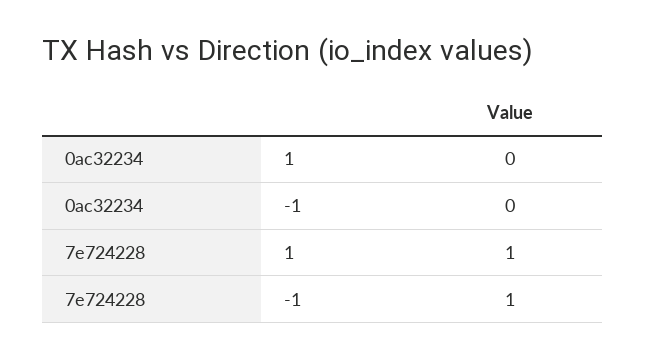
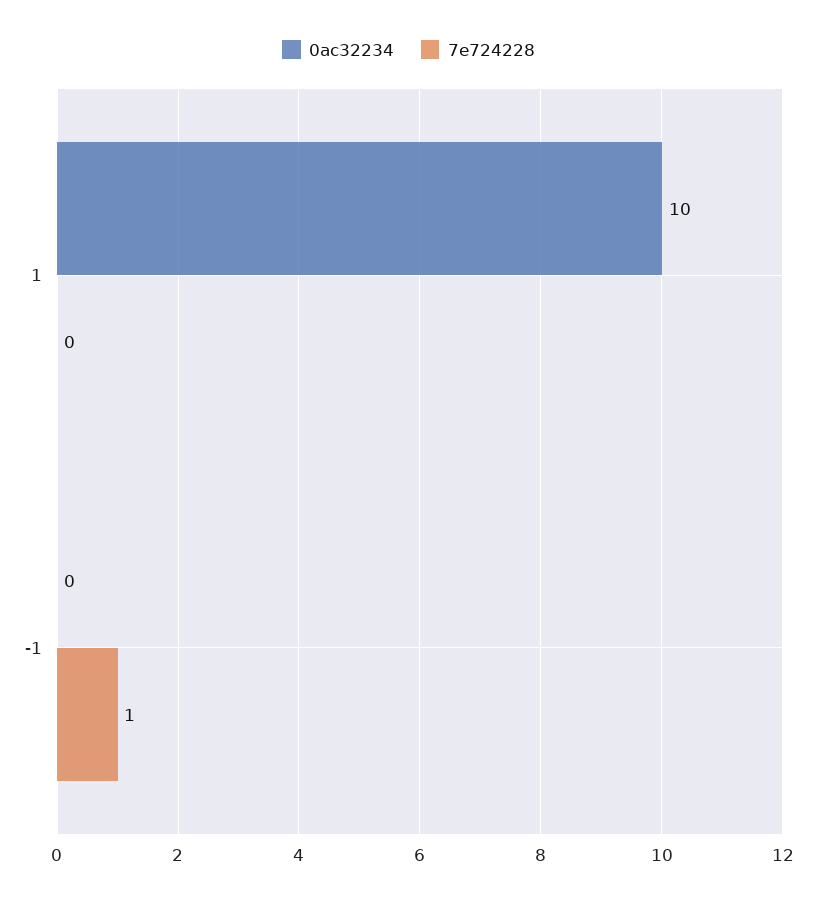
0ac32234, 1: 0 -> 10
7e724228, 1: 1 -> 0

